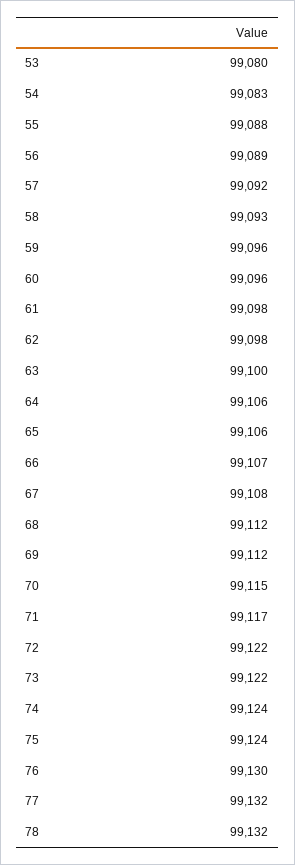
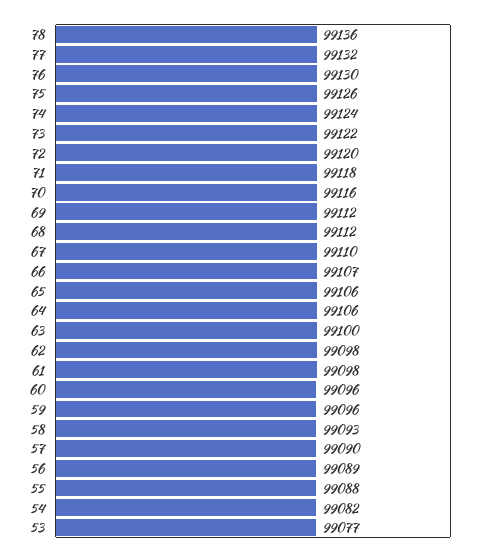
53: 99080 -> 99077
54: 99083 -> 99082
57: 99092 -> 99090
67: 99108 -> 99110
70: 99115 -> 99116
71: 99117 -> 99118
72: 99122 -> 99120
75: 99124 -> 99126
78: 99132 -> 99136

